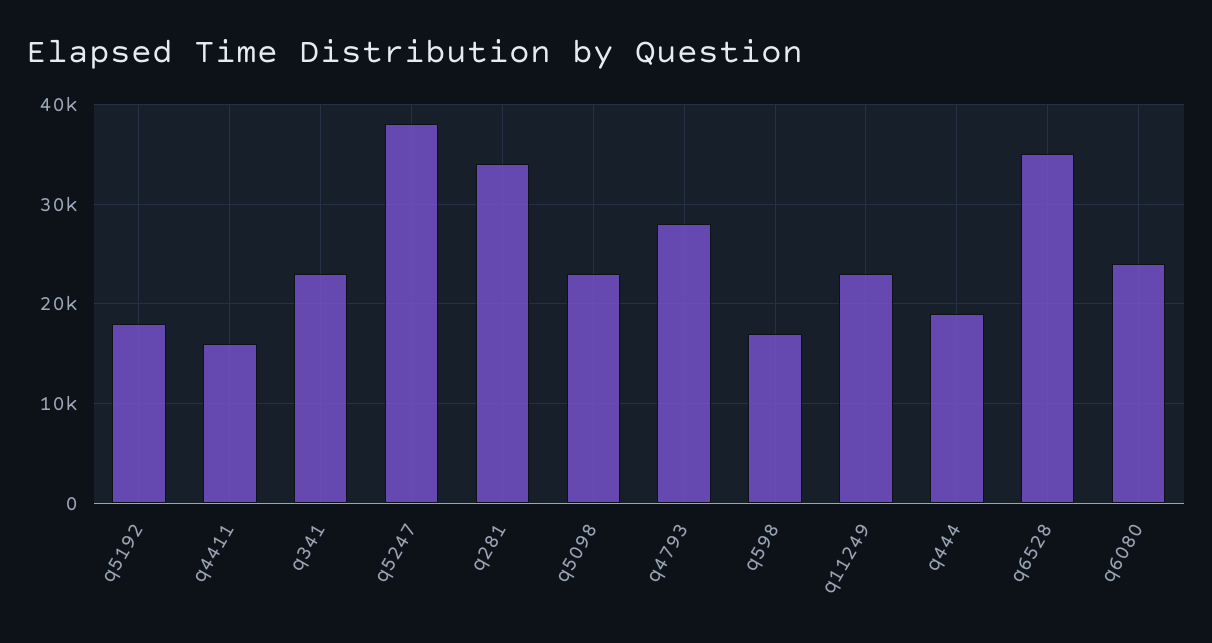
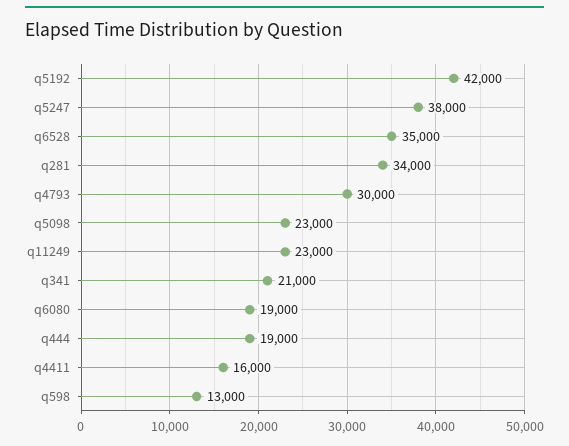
q5192: 18000 -> 42000
q341: 23000 -> 21000
q4793: 28000 -> 30000
q598: 17000 -> 13000
q6080: 24000 -> 19000

